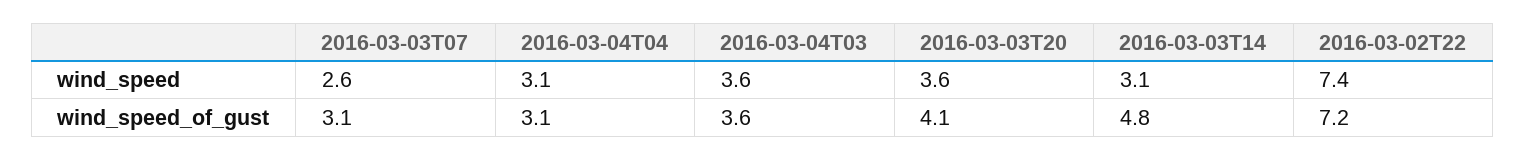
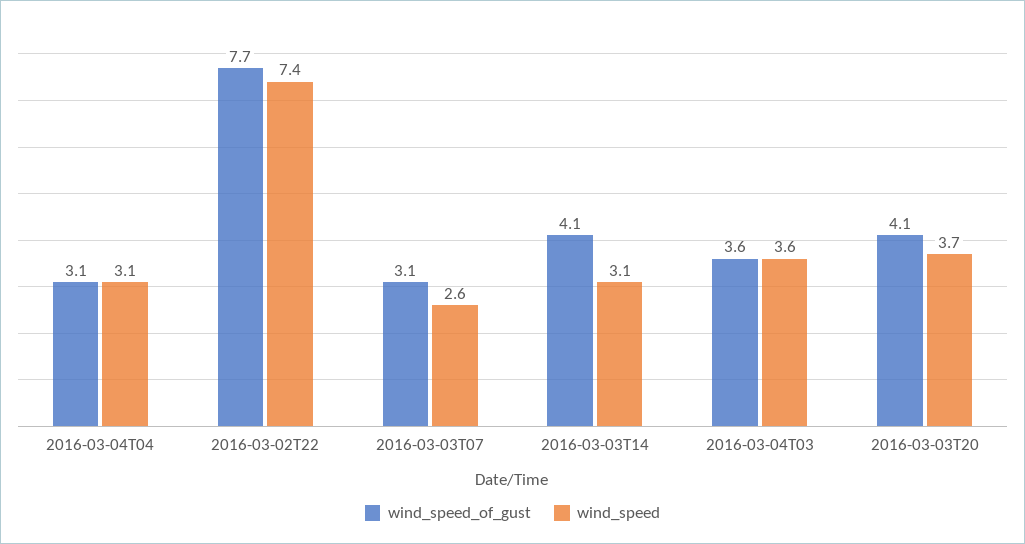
wind_speed, 2016-03-03T20: 3.6 -> 3.7
wind_speed_of_gust, 2016-03-03T14: 4.8 -> 4.1
wind_speed_of_gust, 2016-03-02T22: 7.2 -> 7.7

